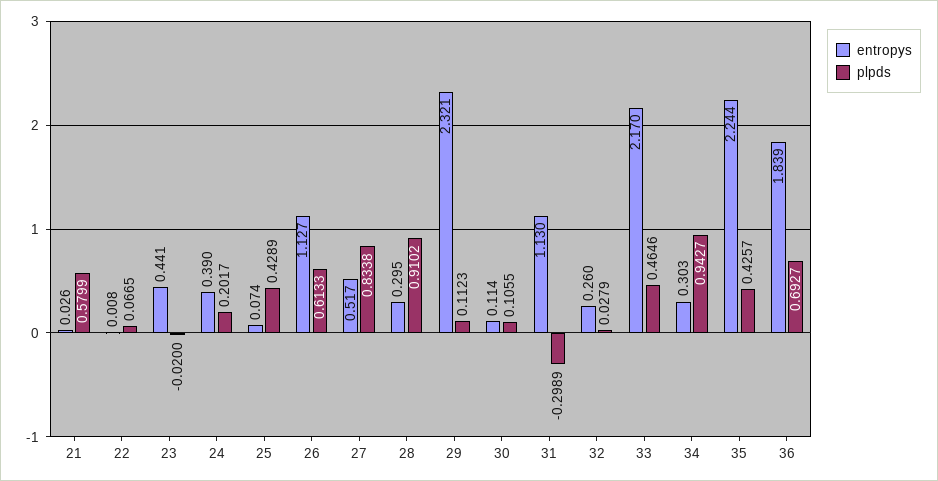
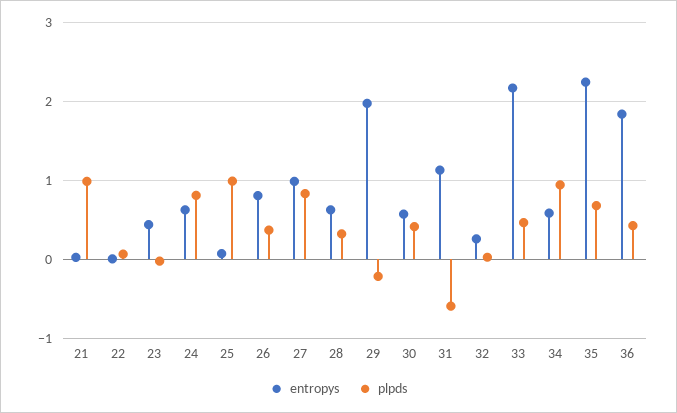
plpds, 21: 0.5799 -> 1
entropys, 24: 0.39 -> 0.6
plpds, 24: 0.2017 -> 0.8
plpds, 25: 0.4289 -> 1
entropys, 26: 1.127 -> 0.8
plpds, 26: 0.6133 -> 0.4
entropys, 27: 0.517 -> 1
entropys, 28: 0.295 -> 0.6
plpds, 28: 0.9102 -> 0.3
entropys, 29: 2.321 -> 2
plpds, 29: 0.1123 -> -0.2
entropys, 30: 0.114 -> 0.6
plpds, 30: 0.1055 -> 0.4
plpds, 31: -0.2989 -> -0.6
entropys, 34: 0.303 -> 0.6
plpds, 35: 0.4257 -> 0.7
plpds, 36: 0.6927 -> 0.4

